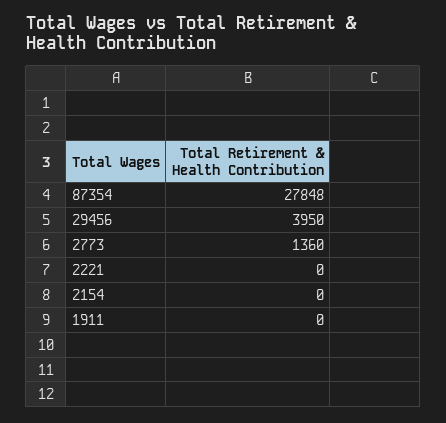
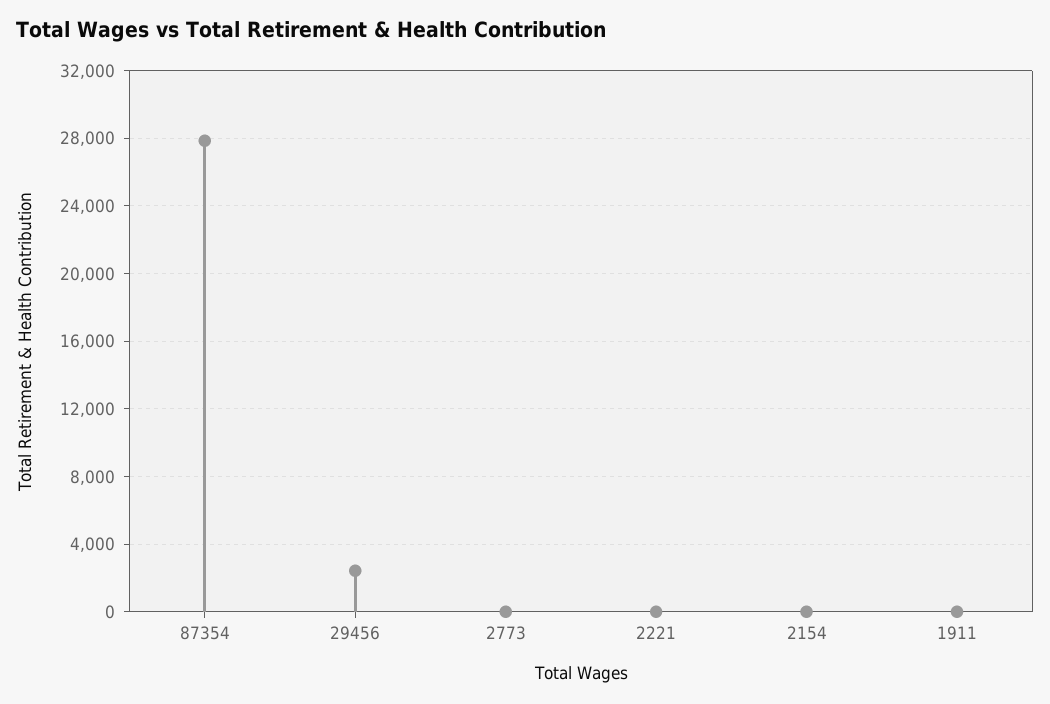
29456: 3950 -> 2500
2773: 1360 -> 0

